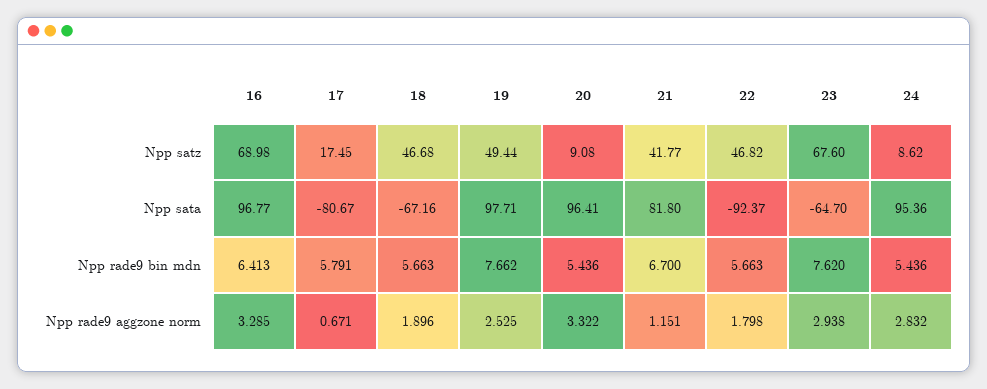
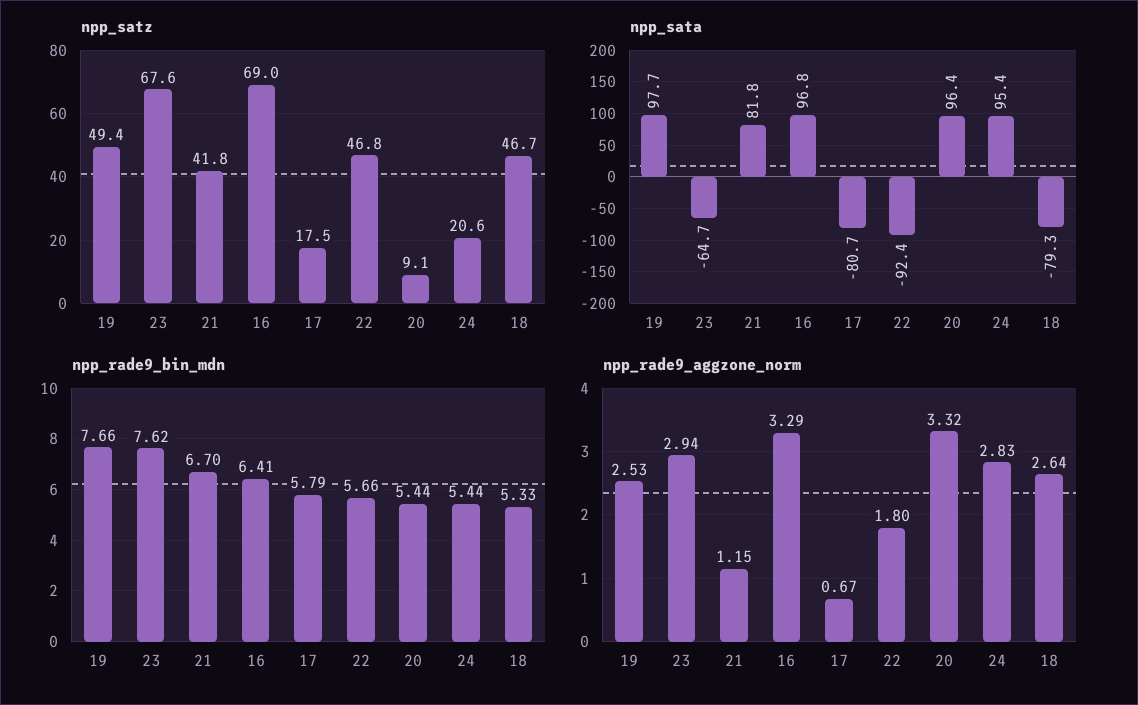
Npp satz, 24: 8.62 -> 20.6
Npp sata, 18: -67.16 -> -79.3
Npp rade9 bin mdn, 18: 5.663 -> 5.33
Npp rade9 aggzone norm, 18: 1.896 -> 2.64

